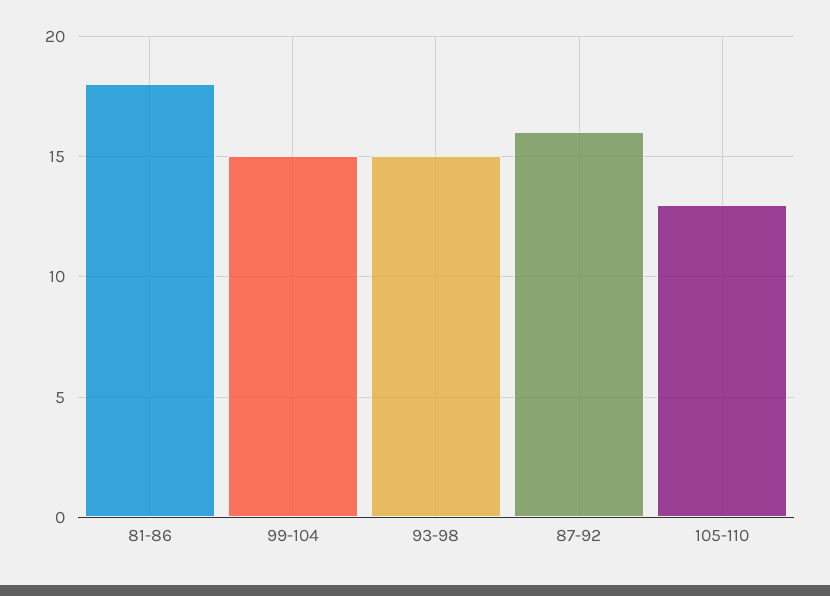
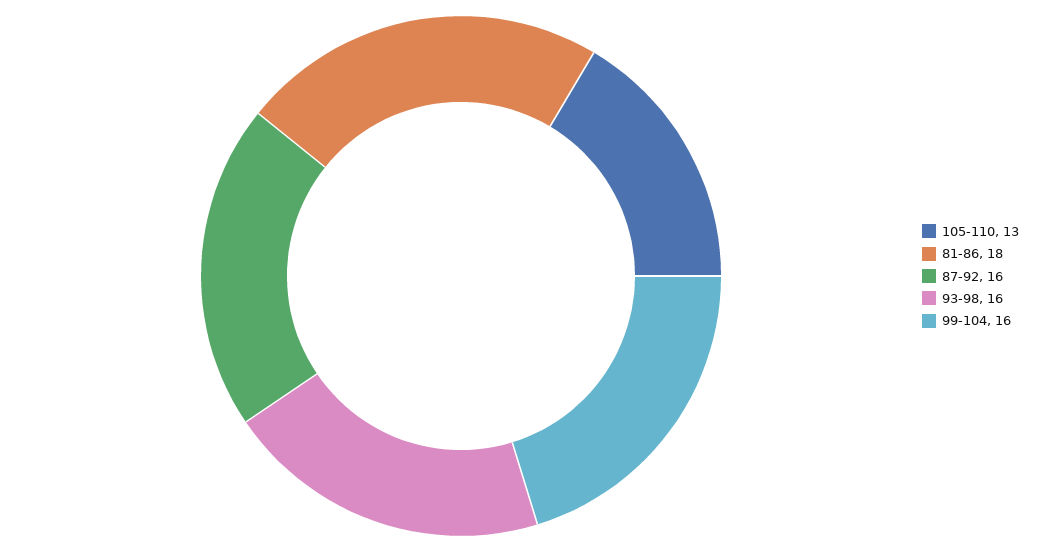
99-104: 15 -> 16
93-98: 15 -> 16

